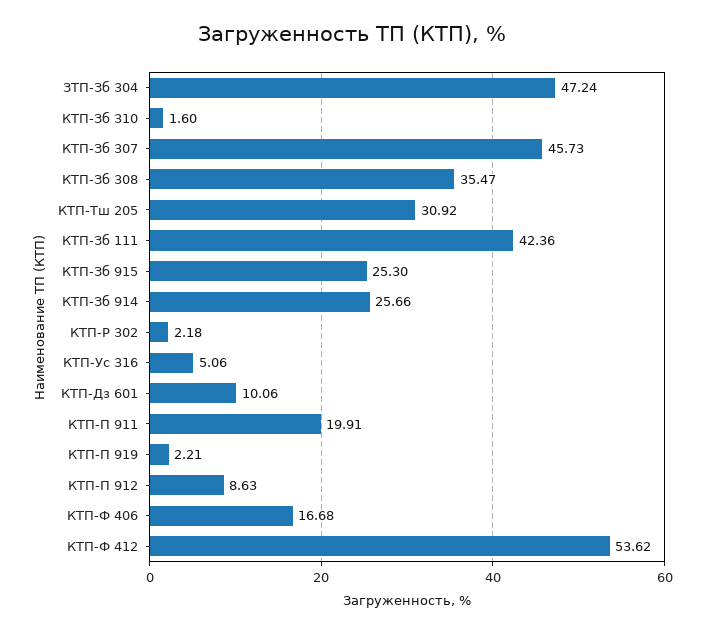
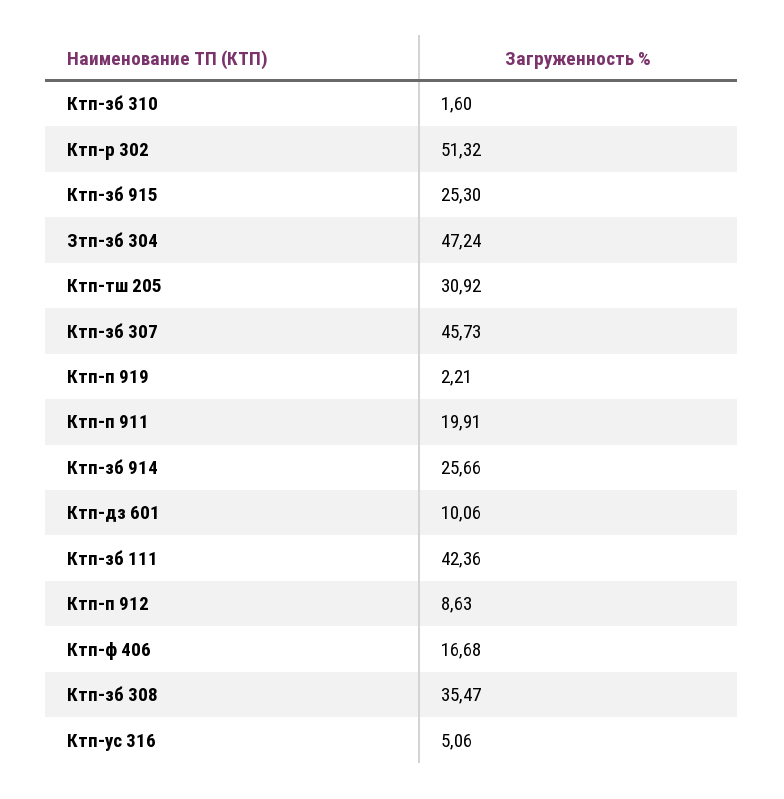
КТП-Р 302: 2.18 -> 51.32
КТП-Ф 412: 53.62 -> none

